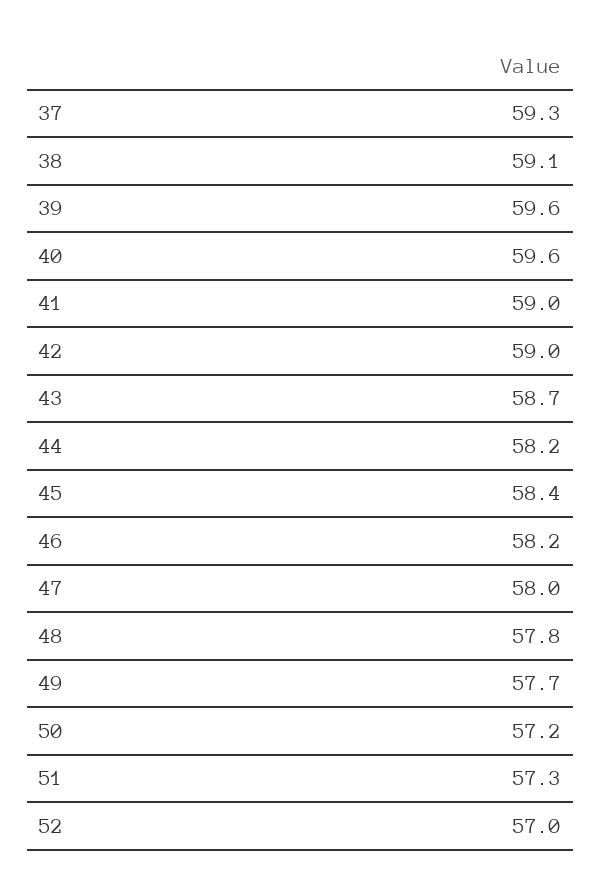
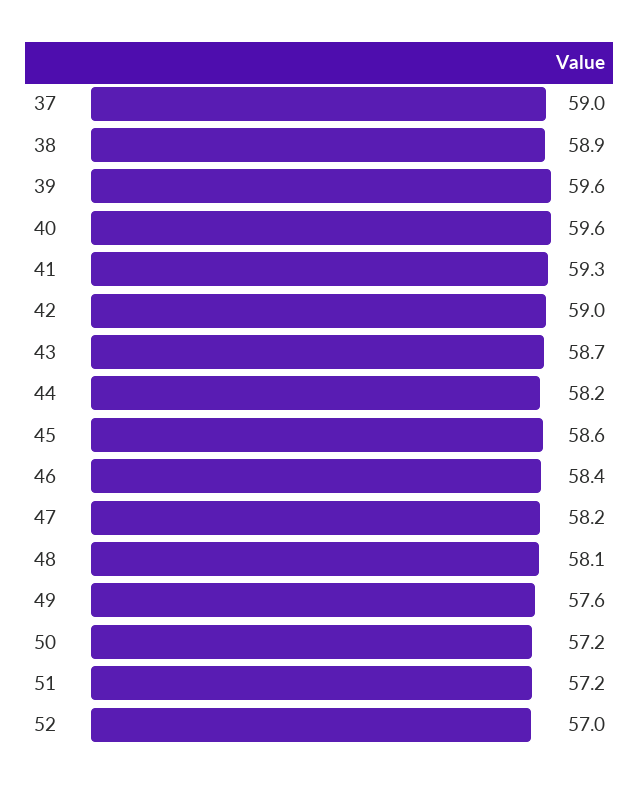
37: 59.3 -> 59
38: 59.1 -> 58.9
41: 59 -> 59.3
45: 58.4 -> 58.6
46: 58.2 -> 58.4
47: 58 -> 58.2
48: 57.8 -> 58.1
49: 57.7 -> 57.6
51: 57.3 -> 57.2

